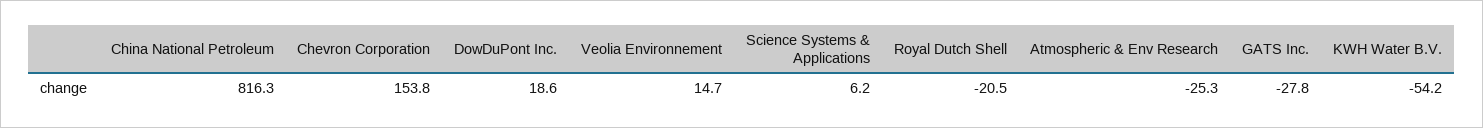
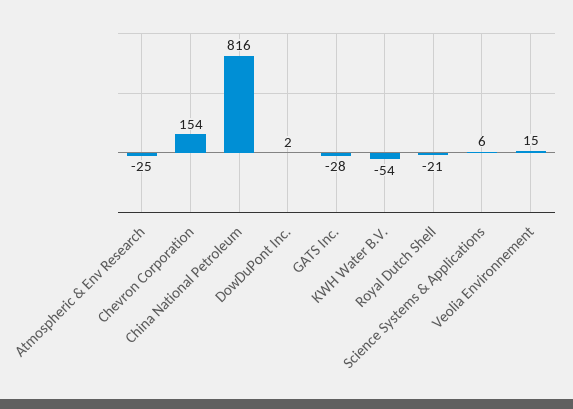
DowDuPont Inc.: 18.6 -> 2

